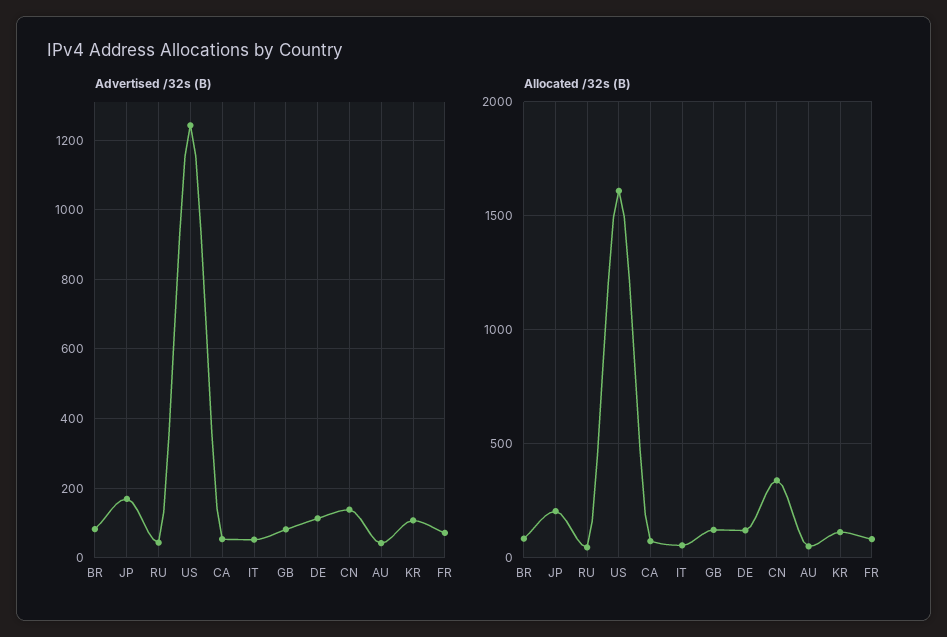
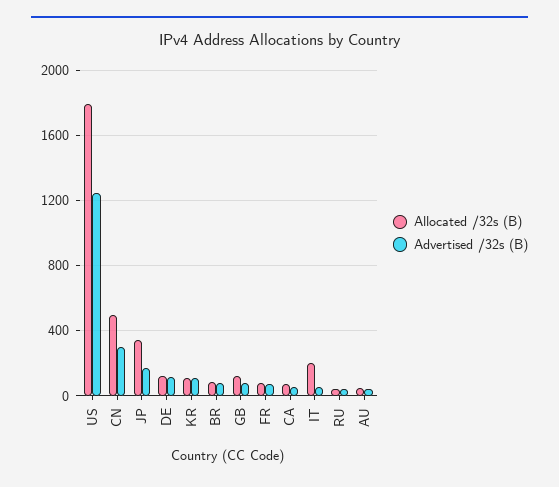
Advertised /32s (B), CN: 140 -> 300
Allocated /32s (B), JP: 200 -> 350
Allocated /32s (B), US: 1600 -> 1800
Allocated /32s (B), IT: 50 -> 200
Allocated /32s (B), CN: 350 -> 500

